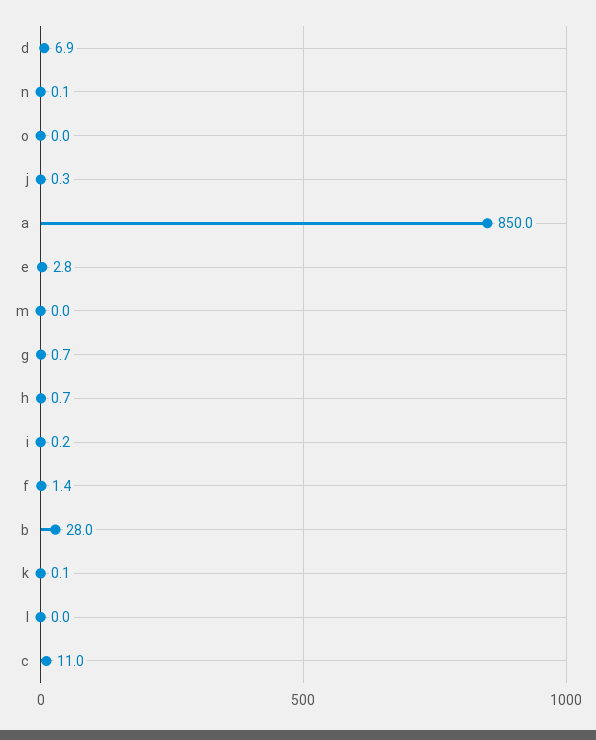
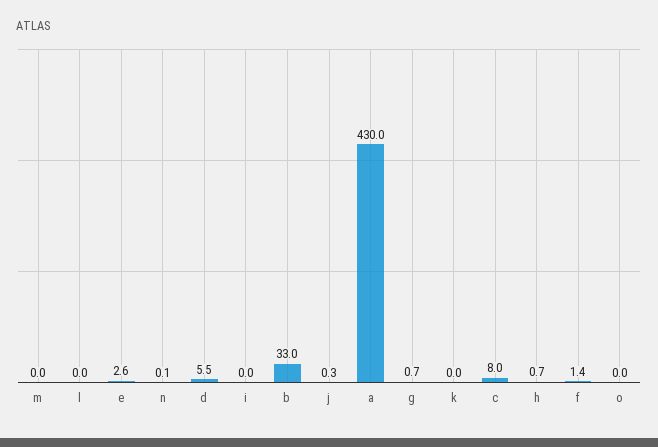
d: 6.9 -> 5.5
a: 850 -> 430
e: 2.8 -> 2.6
i: 0.2 -> 0
b: 28 -> 33
k: 0.1 -> 0
c: 11 -> 8

